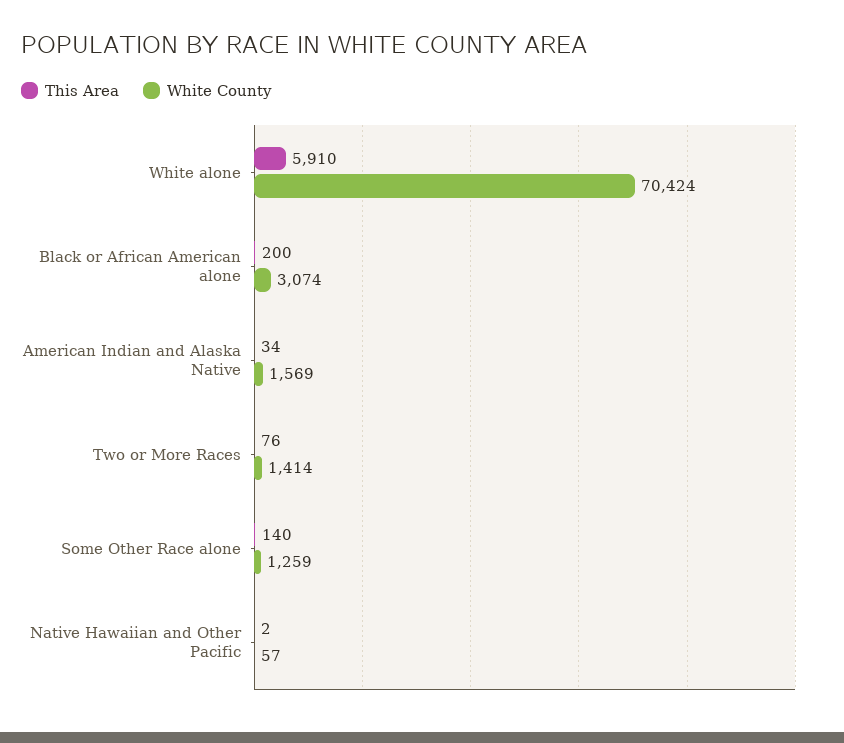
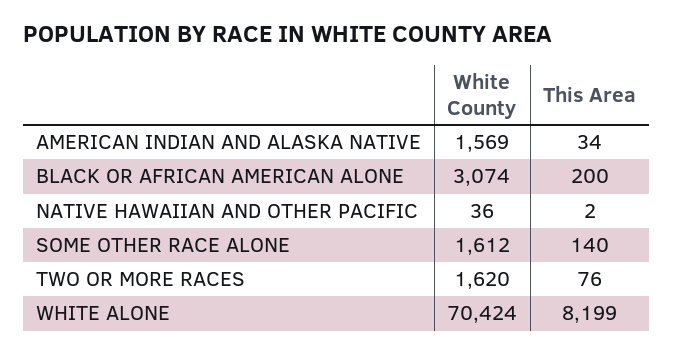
This Area, White alone: 5910 -> 8199
White County, Two or More Races: 1414 -> 1620
White County, Some Other Race alone: 1259 -> 1612
White County, Native Hawaiian and Other Pacific: 57 -> 36

